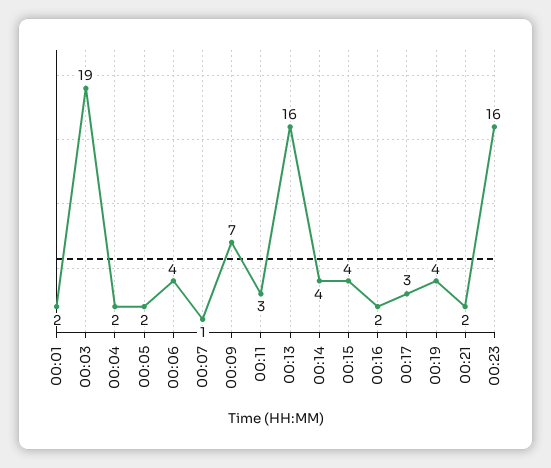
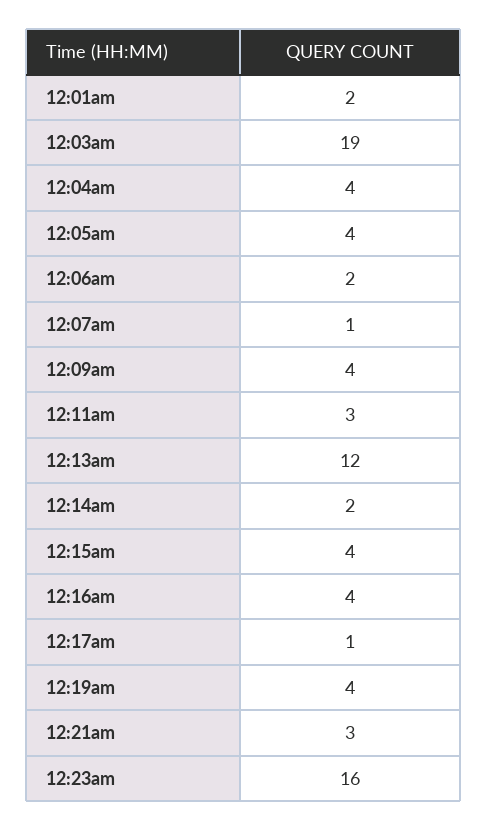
00:04: 2 -> 4
00:05: 2 -> 4
00:06: 4 -> 2
00:09: 7 -> 4
00:13: 16 -> 12
00:14: 4 -> 2
00:16: 2 -> 4
00:17: 3 -> 1
00:21: 2 -> 3

